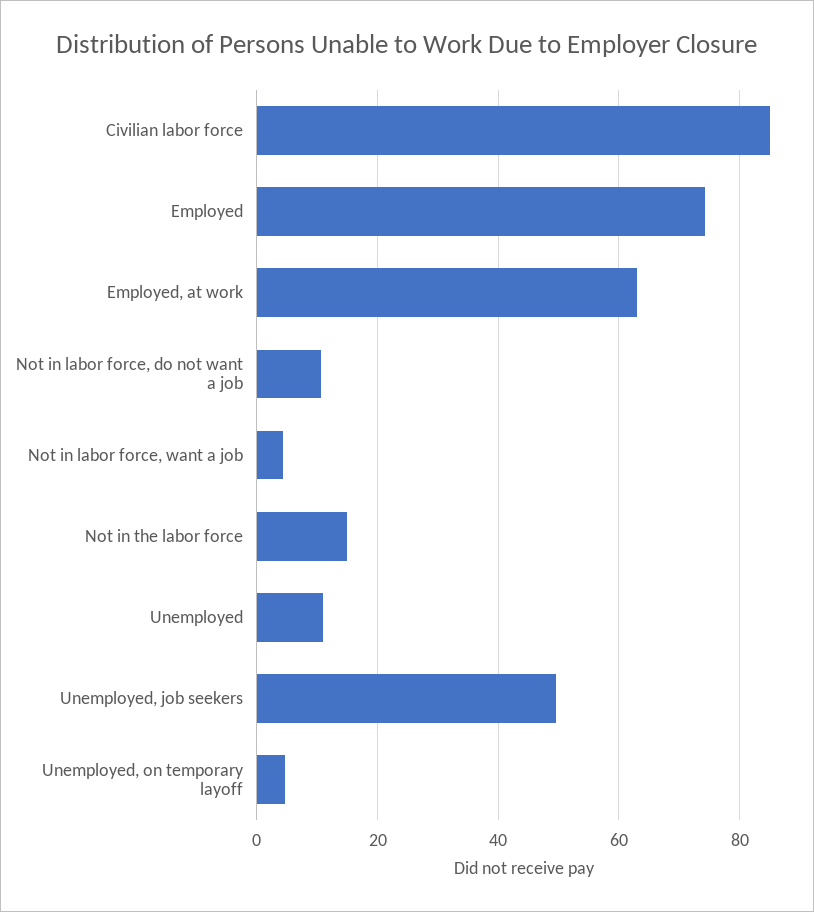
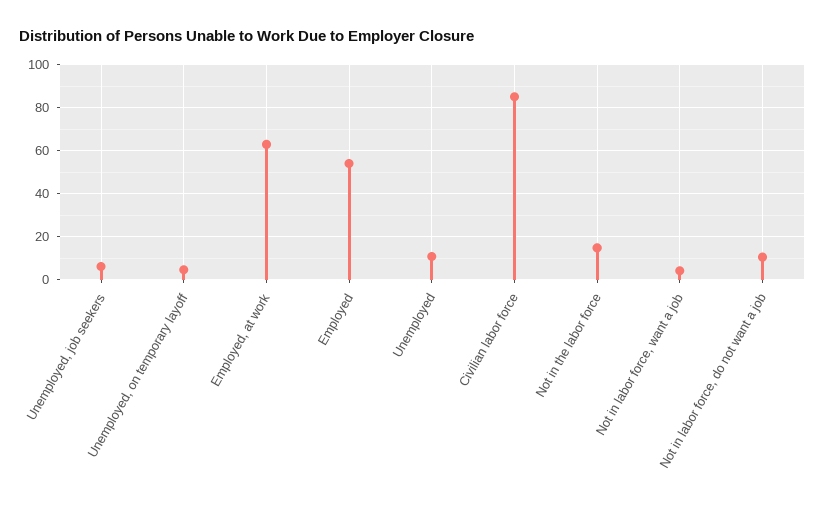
Employed: 74 -> 55
Unemployed, job seekers: 50 -> 5

